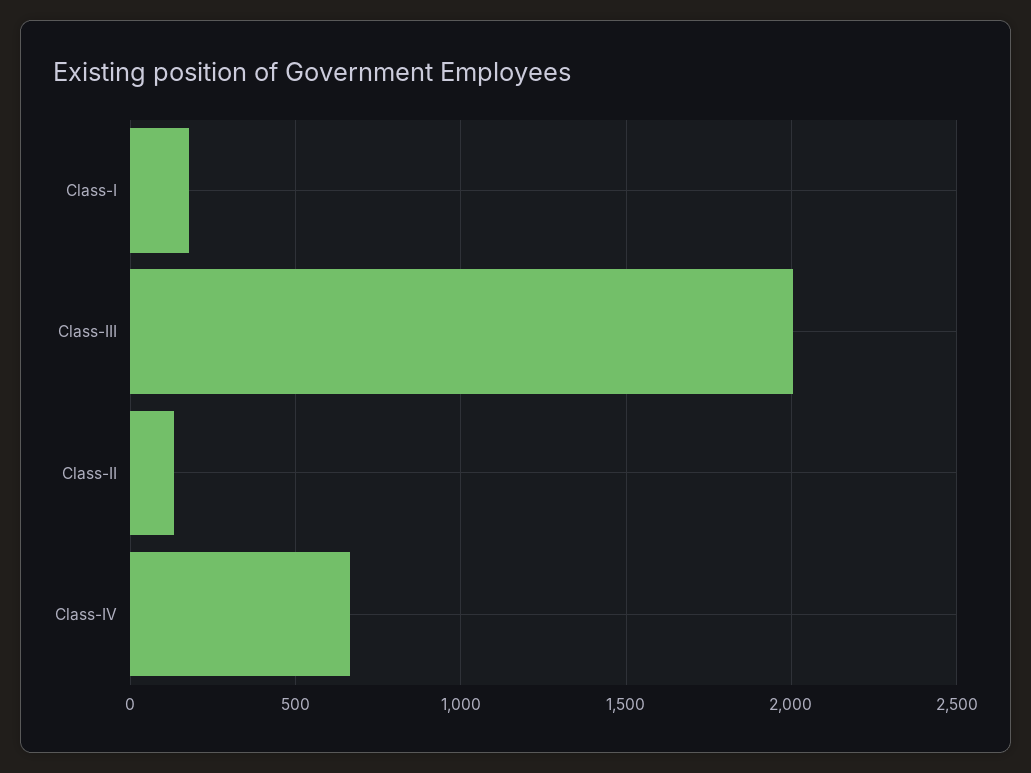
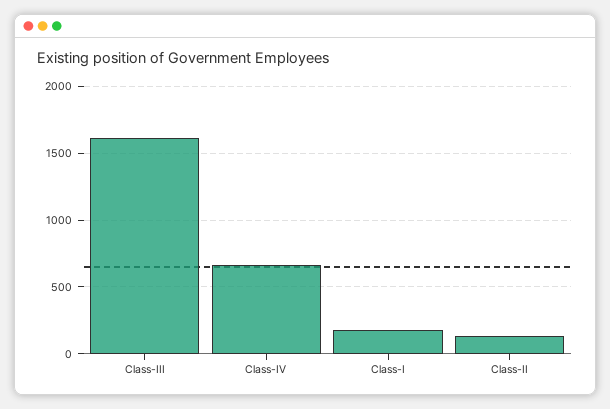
Class-III: 2000 -> 1600

